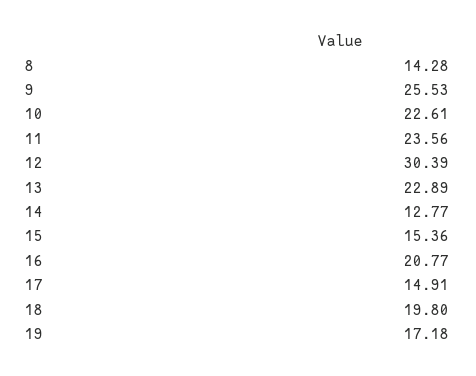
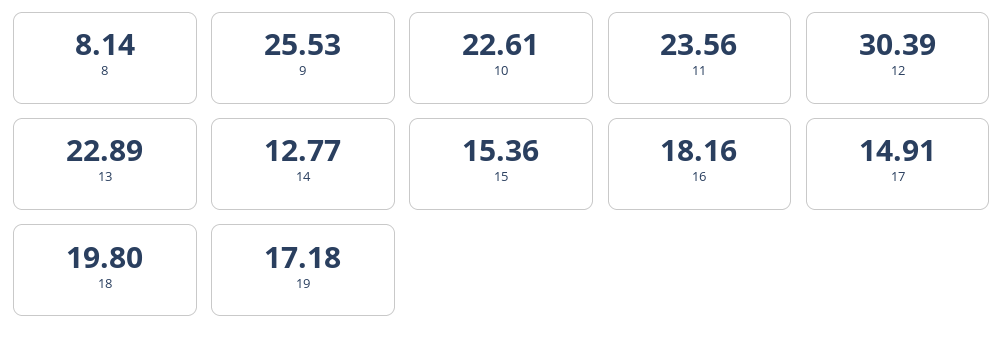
8: 14.28 -> 8.14
16: 20.77 -> 18.16

